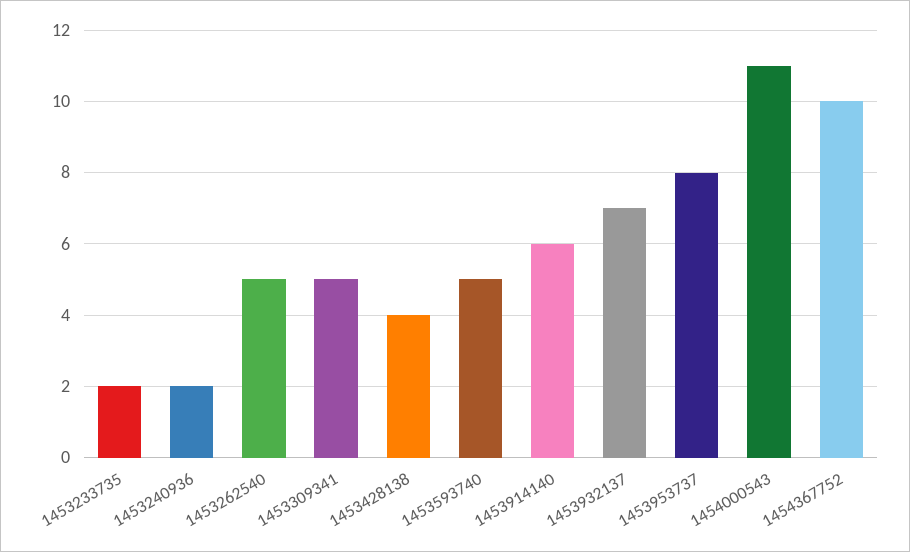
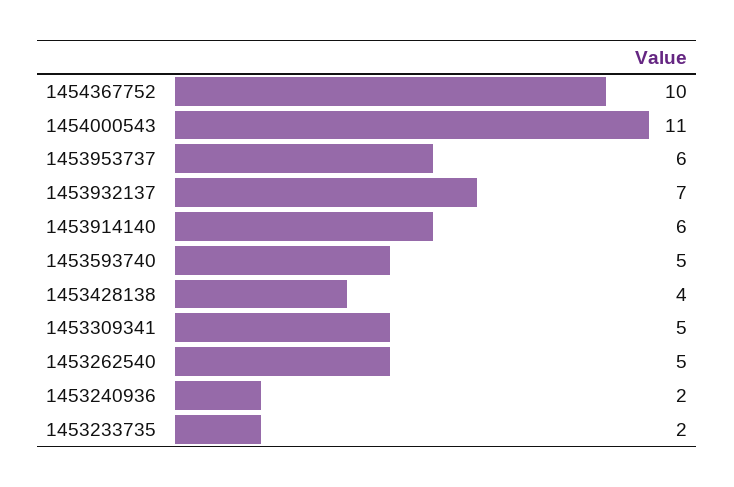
1453953737: 8 -> 6

